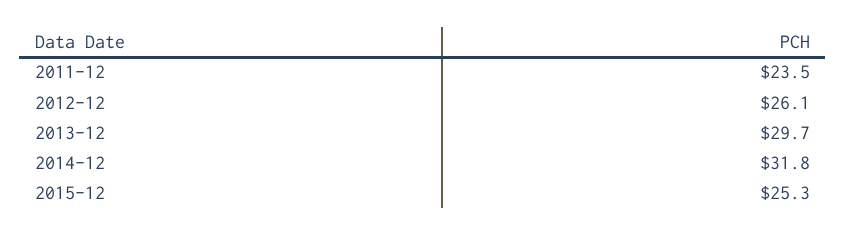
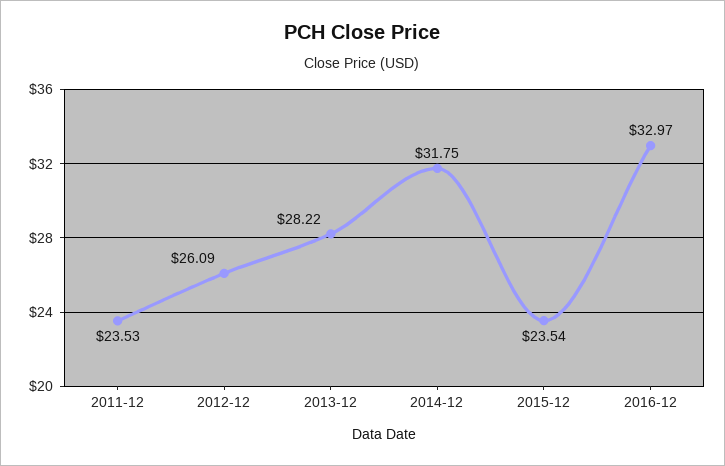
2013-12: 29.7 -> 28.22
2015-12: 25.3 -> 23.54
2016-12: none -> 32.97

